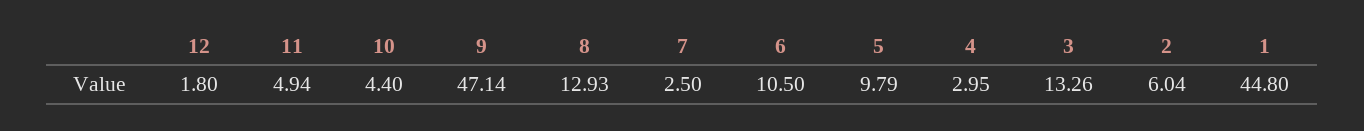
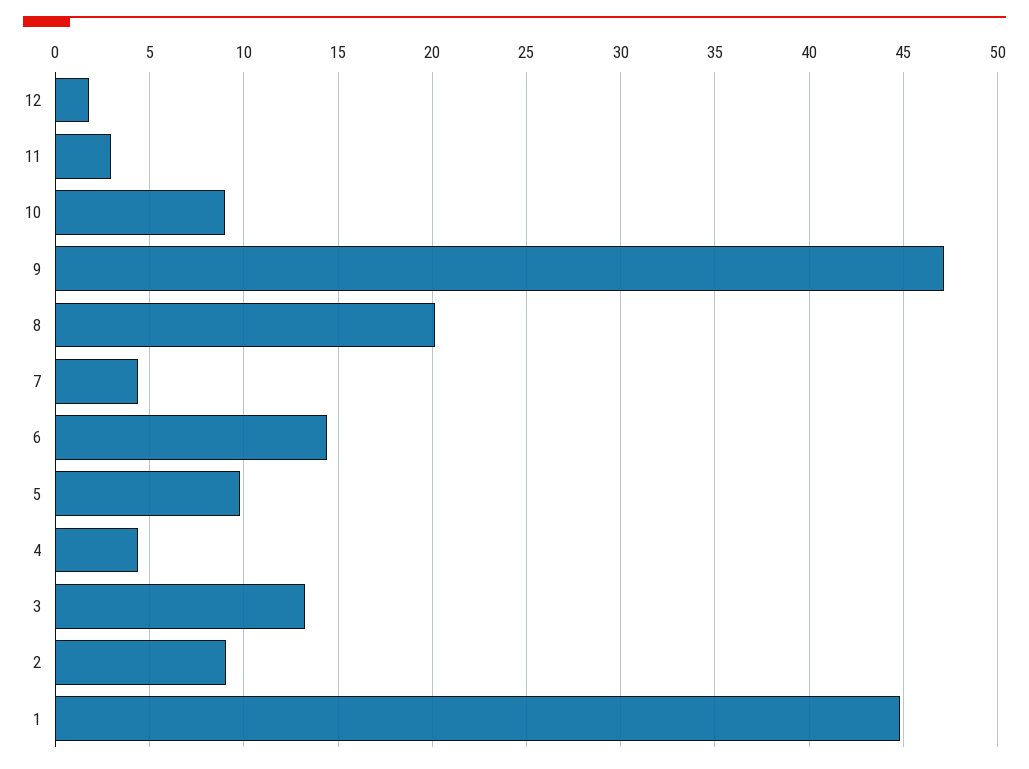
11: 4.94 -> 3
10: 4.4 -> 9
8: 12.93 -> 20
7: 2.5 -> 4.5
6: 10.5 -> 14.5
4: 2.95 -> 4.5
2: 6.04 -> 9

